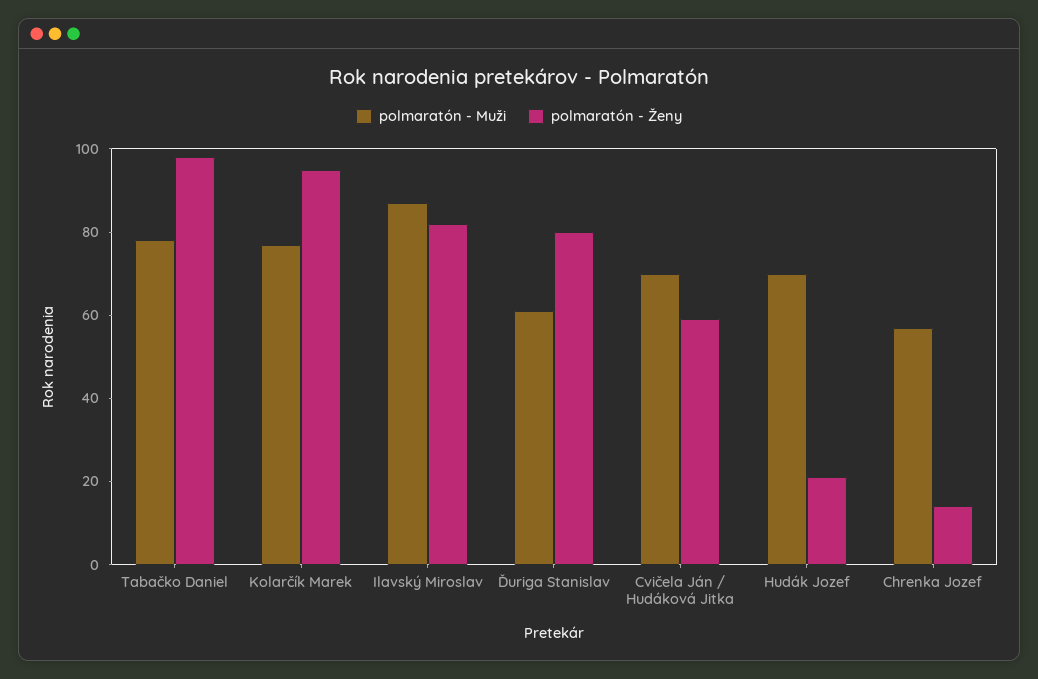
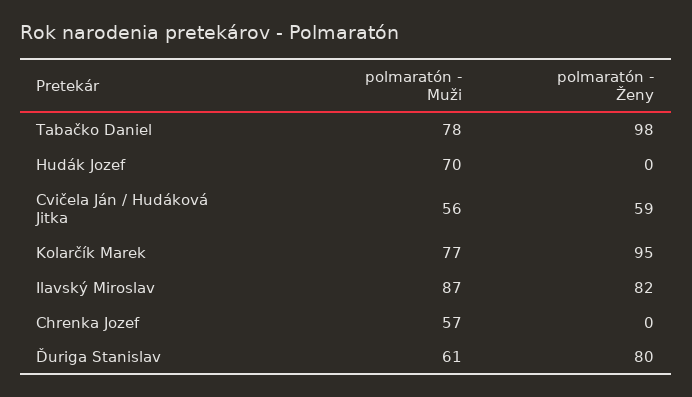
polmaratón - Muži, Cvičela Ján / Hudáková Jitka: 70 -> 56
polmaratón - Ženy, Hudák Jozef: 20 -> 0
polmaratón - Ženy, Chrenka Jozef: 15 -> 0

